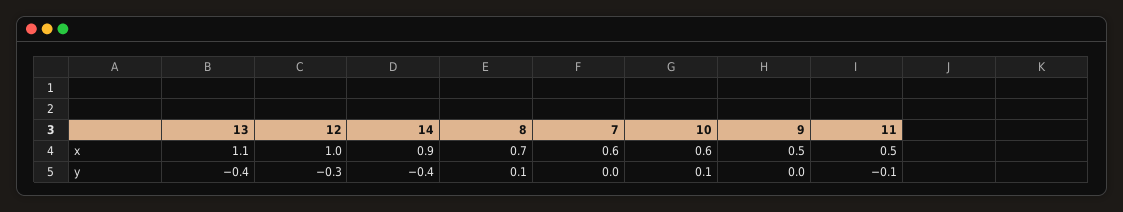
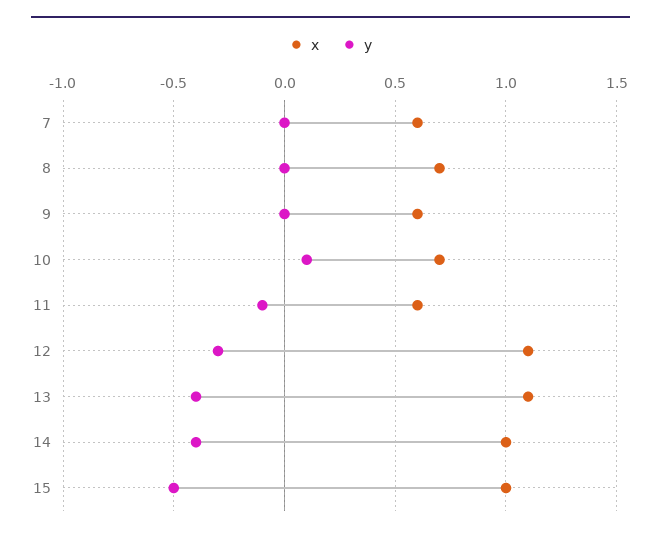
x, 12: 1 -> 1.1
x, 14: 0.9 -> 1
x, 10: 0.6 -> 0.7
x, 9: 0.5 -> 0.6
x, 11: 0.5 -> 0.6
y, 8: 0.1 -> 0
x, 15: none -> 1
y, 15: none -> -0.5

